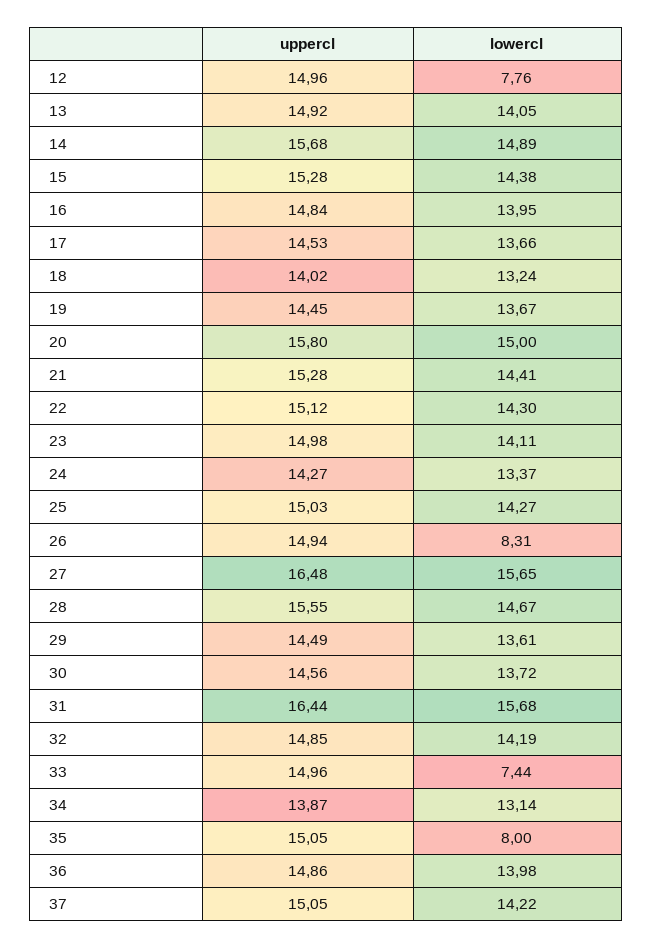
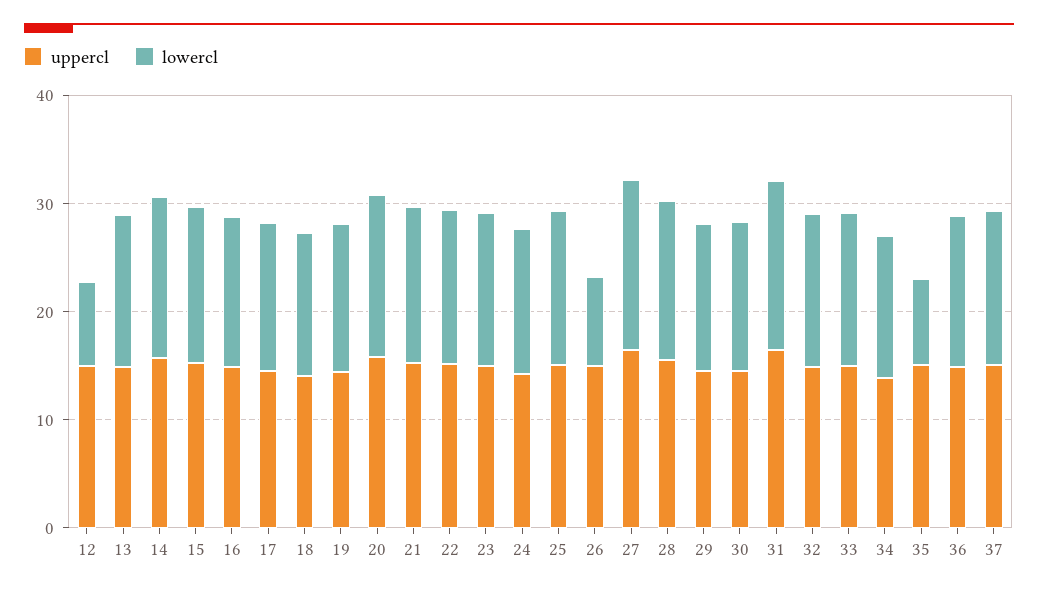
lowercl, 33: 7.44 -> 14

